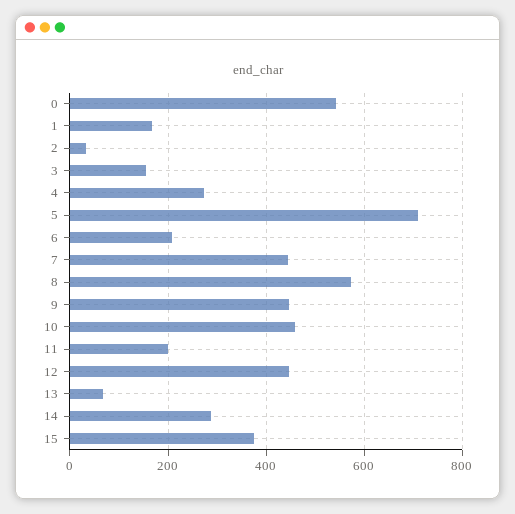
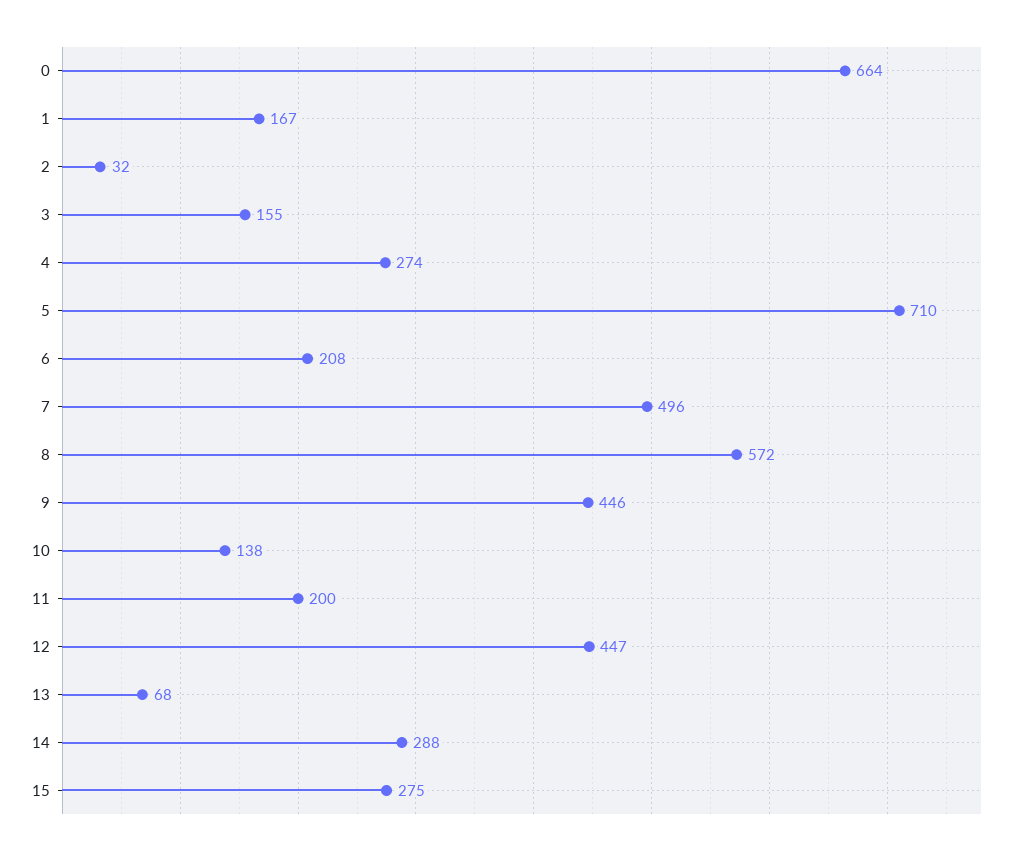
0: 540 -> 664
7: 440 -> 496
10: 460 -> 138
15: 380 -> 275

